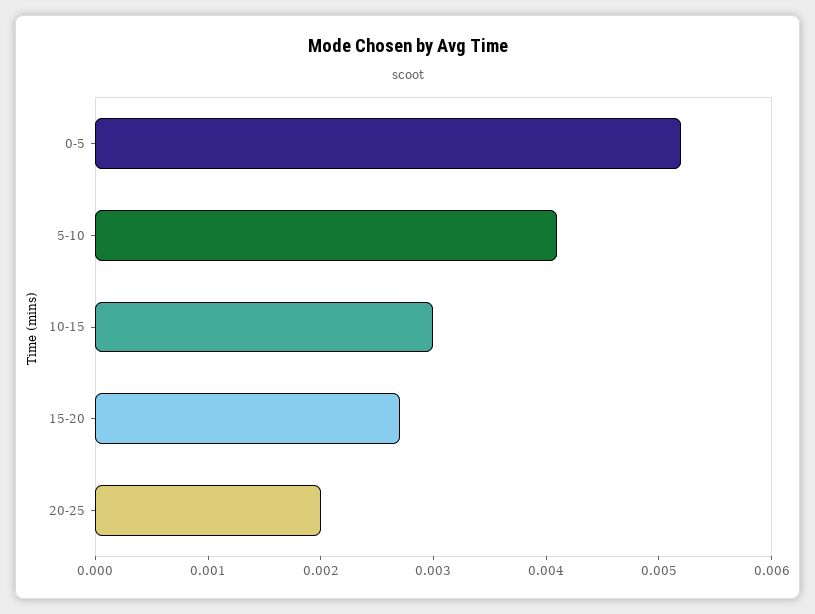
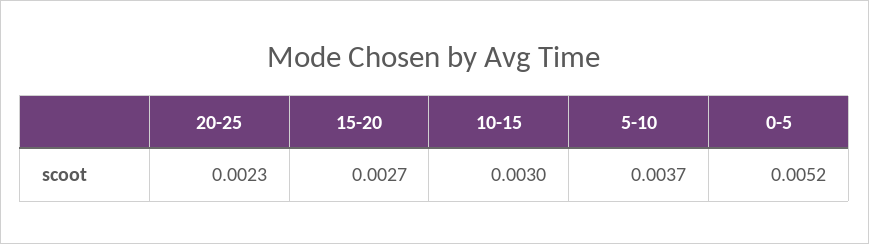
5-10: 0.0041 -> 0.0037
20-25: 0.002 -> 0.0023

